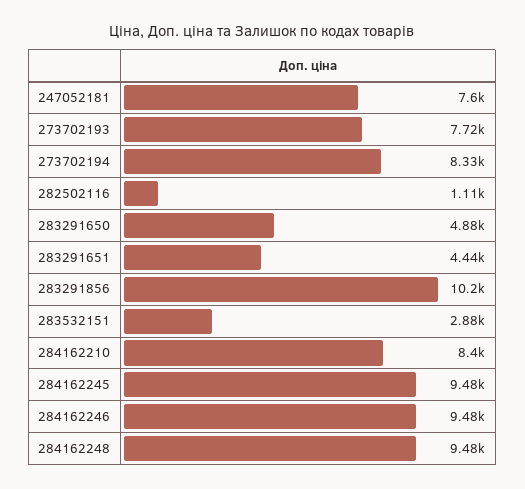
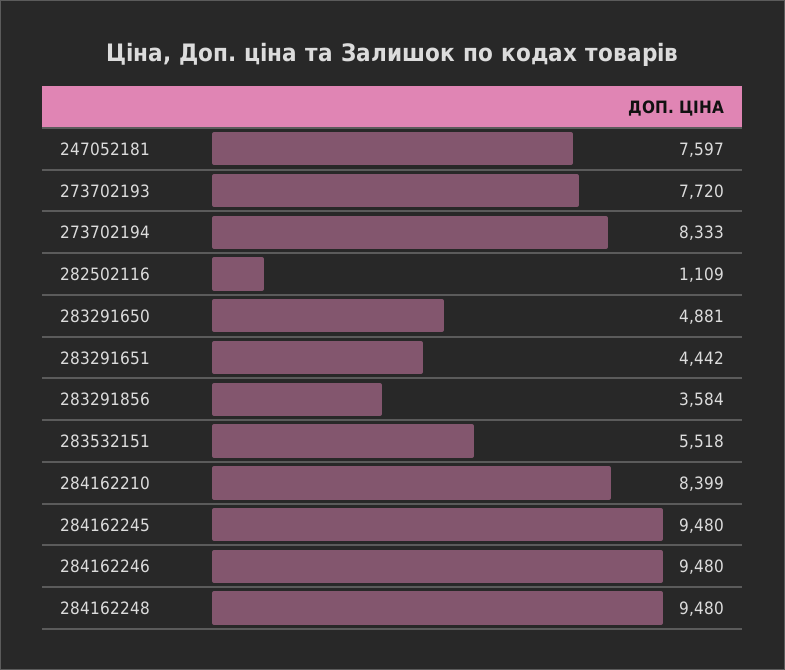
283291856: 10200 -> 3584
283532151: 2880 -> 5518

